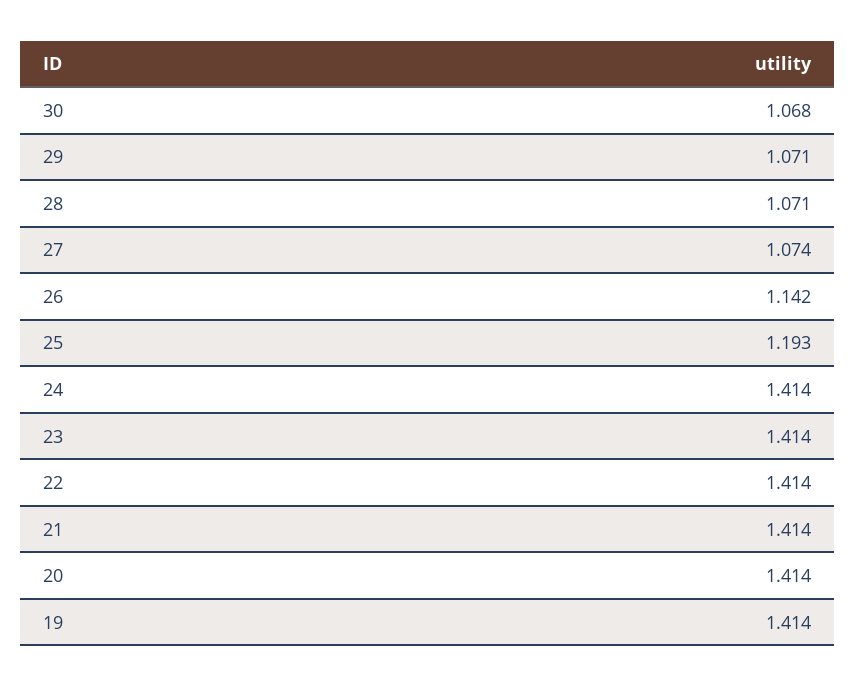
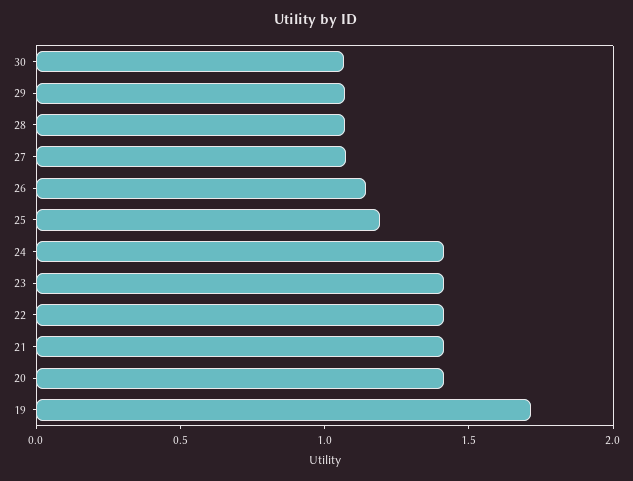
19: 1.414 -> 1.7

